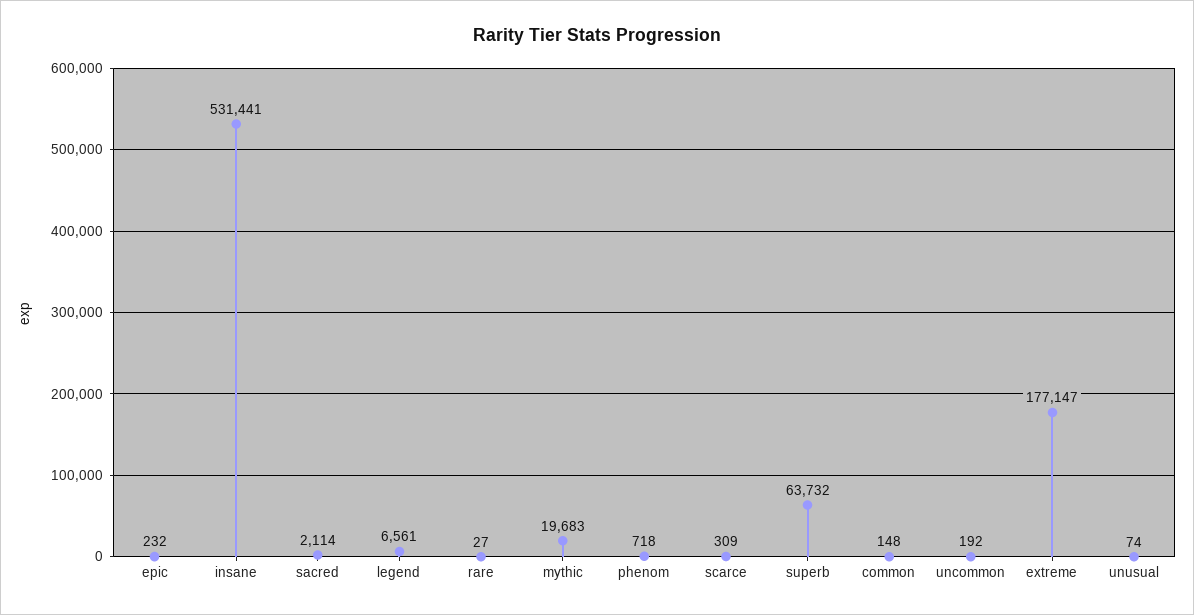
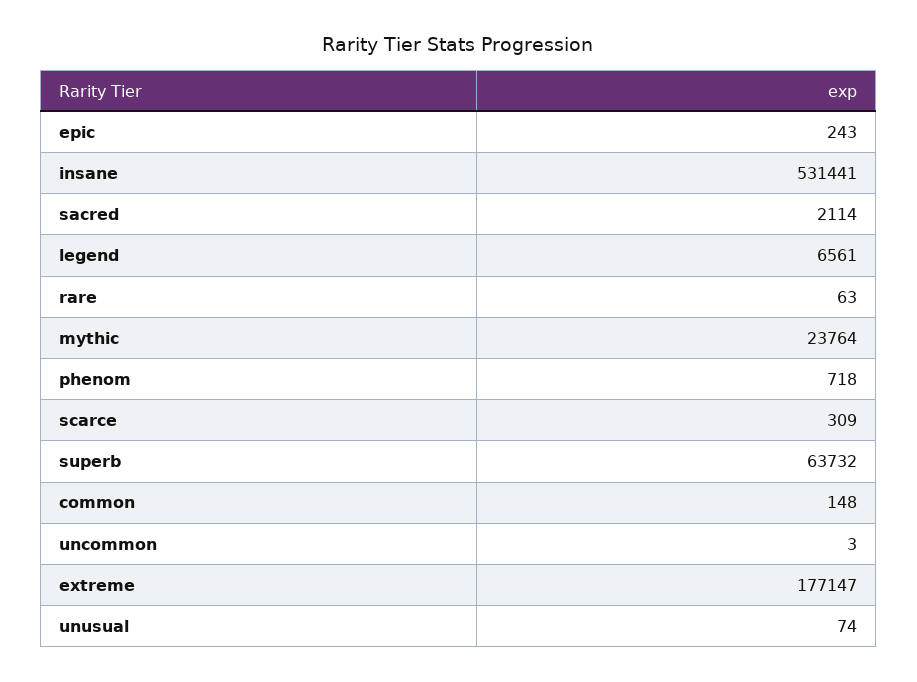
epic: 232 -> 243
rare: 27 -> 63
mythic: 19683 -> 23764
uncommon: 192 -> 3

